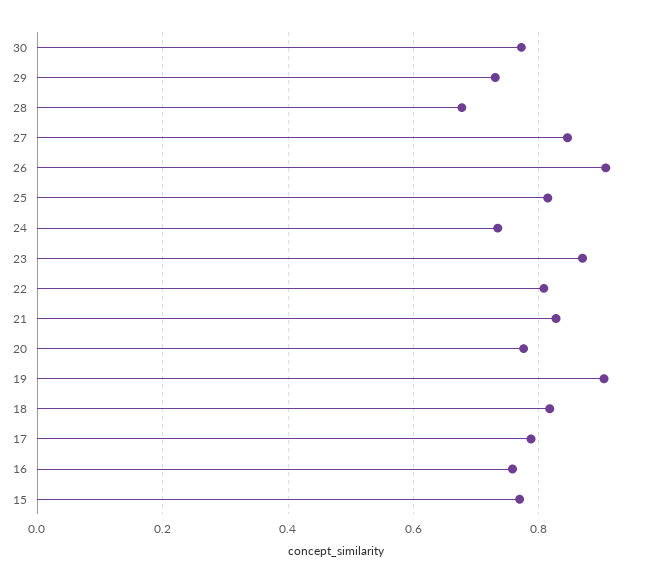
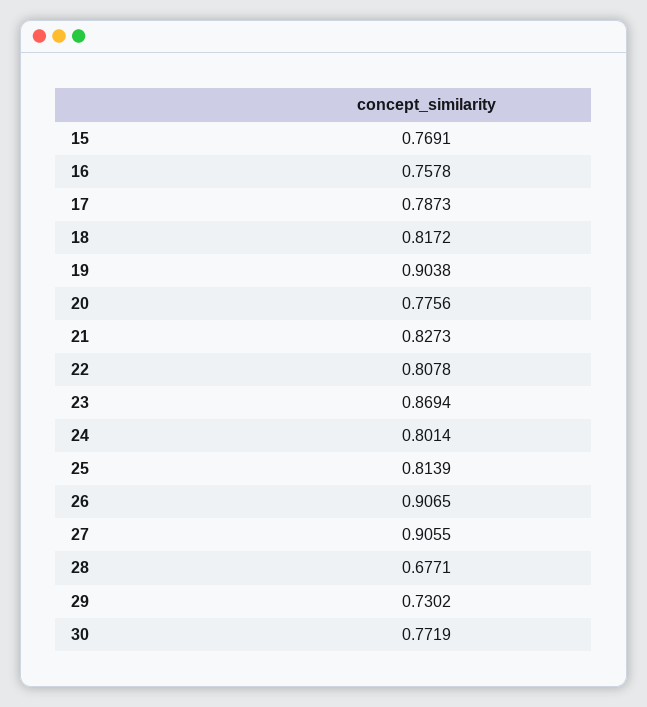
27: 0.84 -> 0.9055
24: 0.74 -> 0.8014

